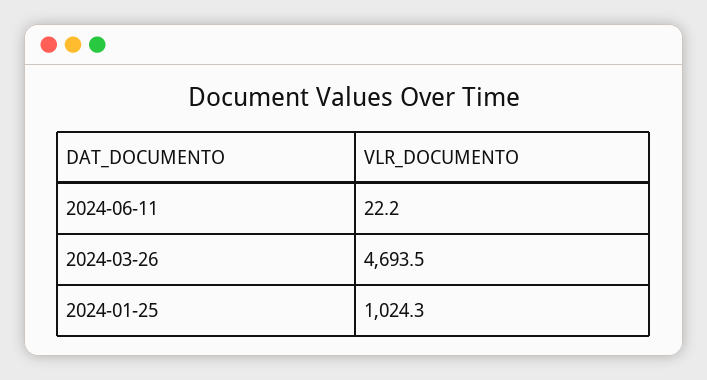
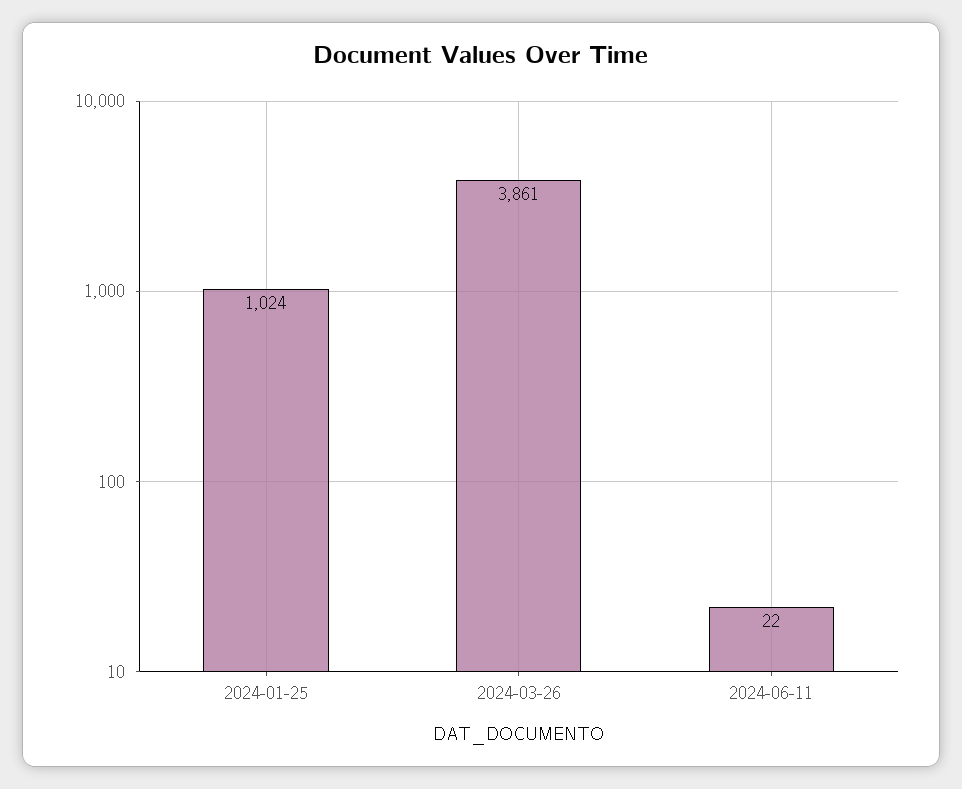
2024-03-26: 4693.5 -> 3861

